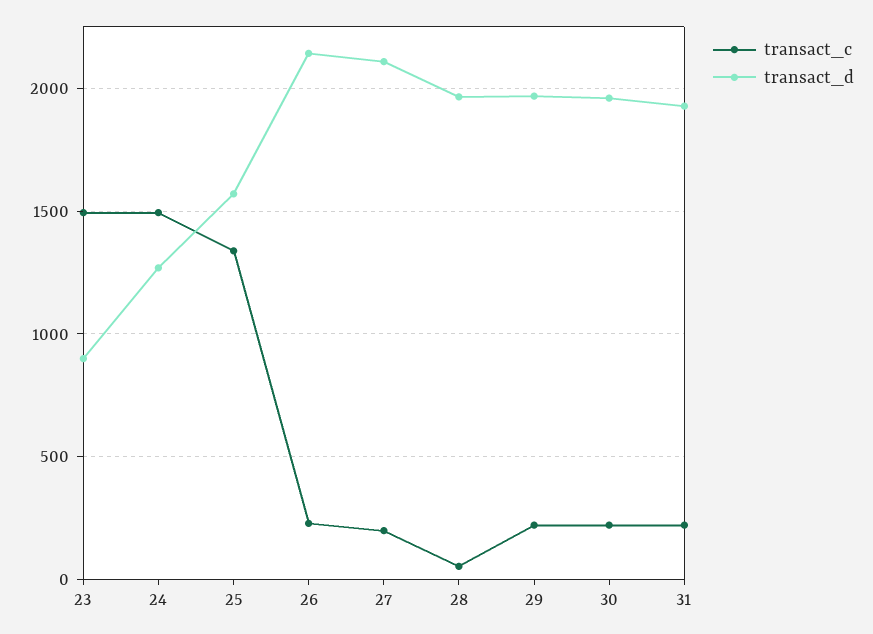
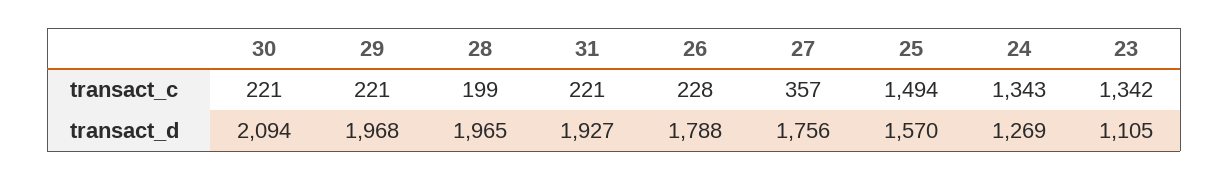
transact_c, 23: 1500 -> 1342
transact_d, 23: 900 -> 1105
transact_c, 24: 1500 -> 1343
transact_c, 25: 1350 -> 1494
transact_d, 26: 2150 -> 1788
transact_c, 27: 200 -> 357
transact_d, 27: 2100 -> 1756
transact_c, 28: 50 -> 199
transact_d, 30: 1950 -> 2094

